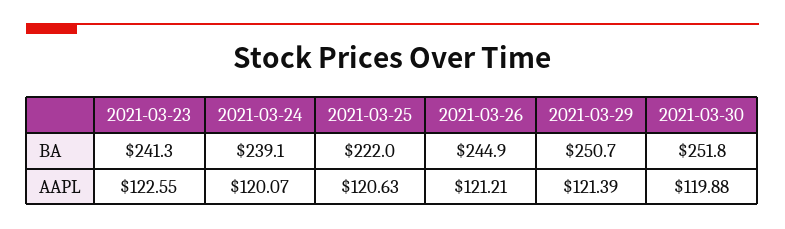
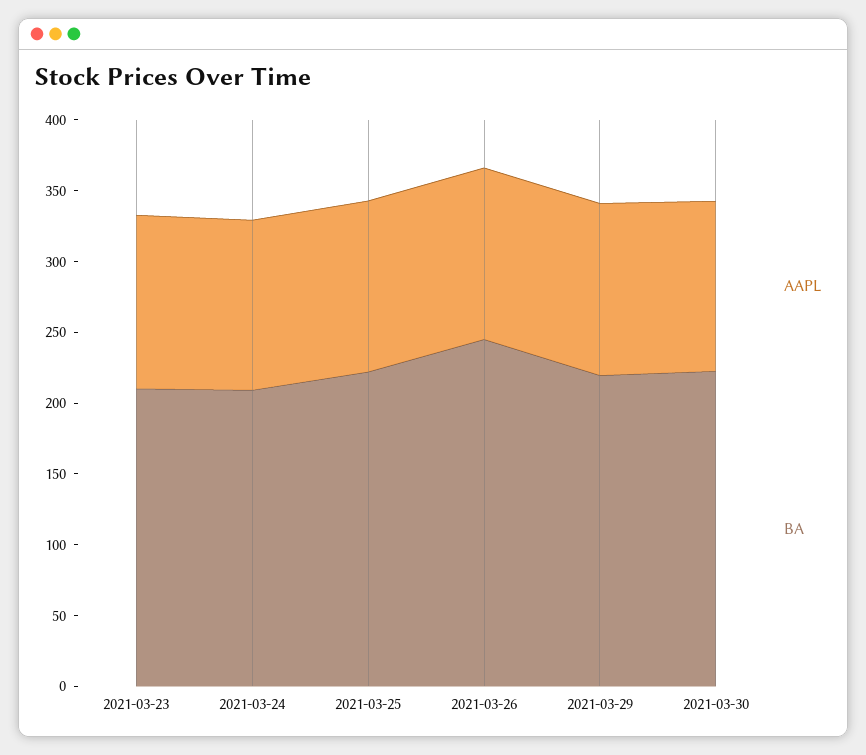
BA, 2021-03-23: 241.3 -> 210
BA, 2021-03-24: 239.1 -> 210
BA, 2021-03-29: 250.7 -> 220
BA, 2021-03-30: 251.8 -> 220

